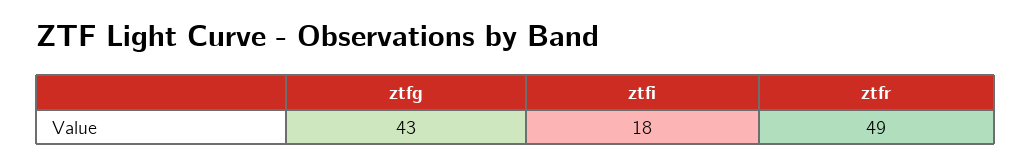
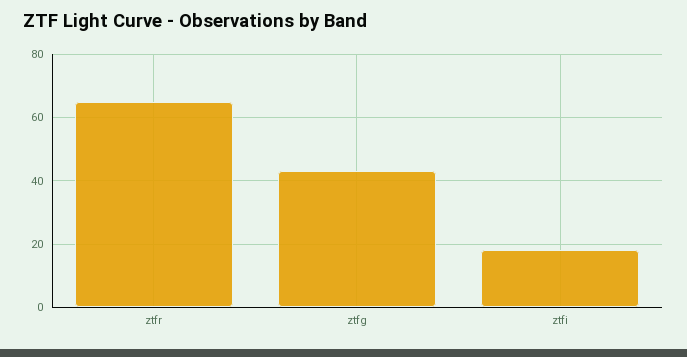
ztfr: 49 -> 65

